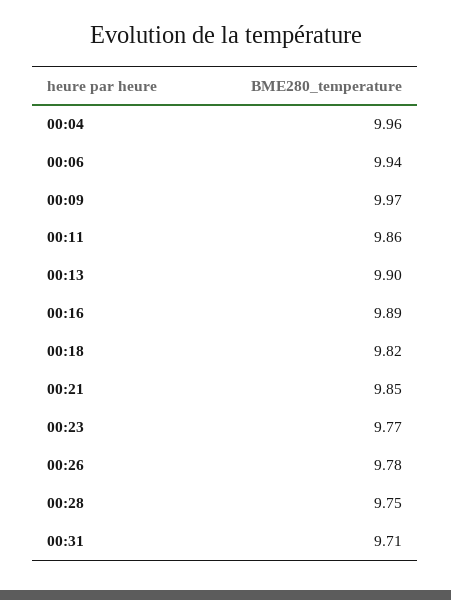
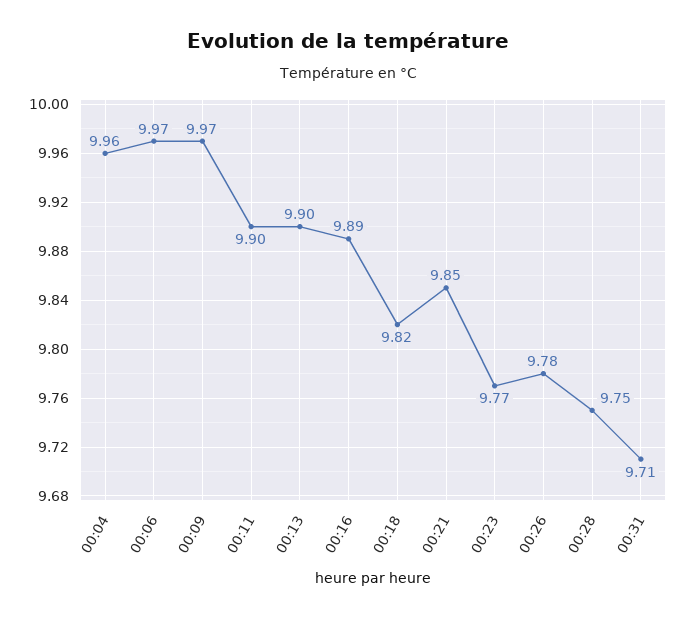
00:06: 9.94 -> 9.97
00:11: 9.86 -> 9.9

